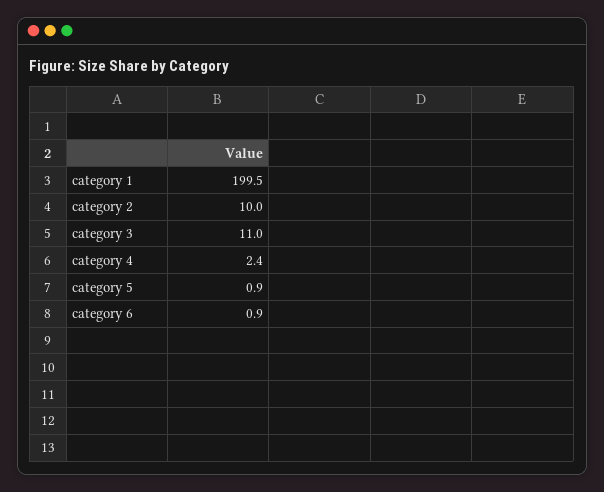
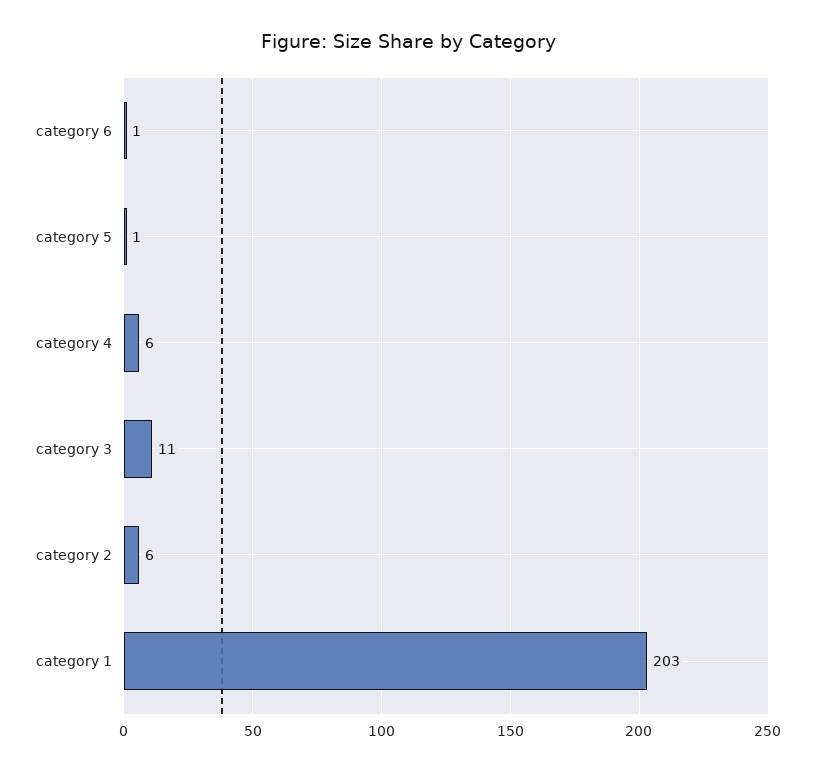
category 1: 199.5 -> 203
category 2: 10 -> 6
category 4: 2.4 -> 6

